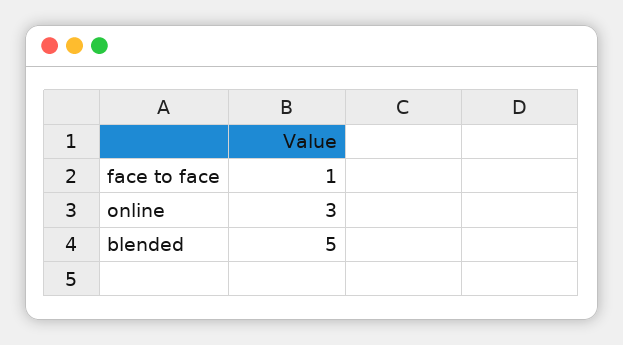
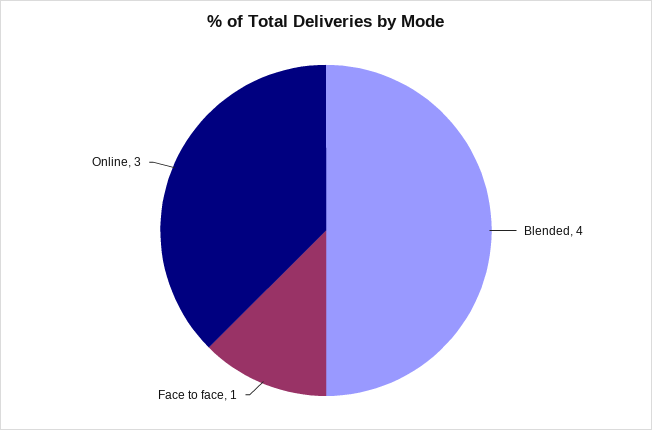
blended: 5 -> 4

